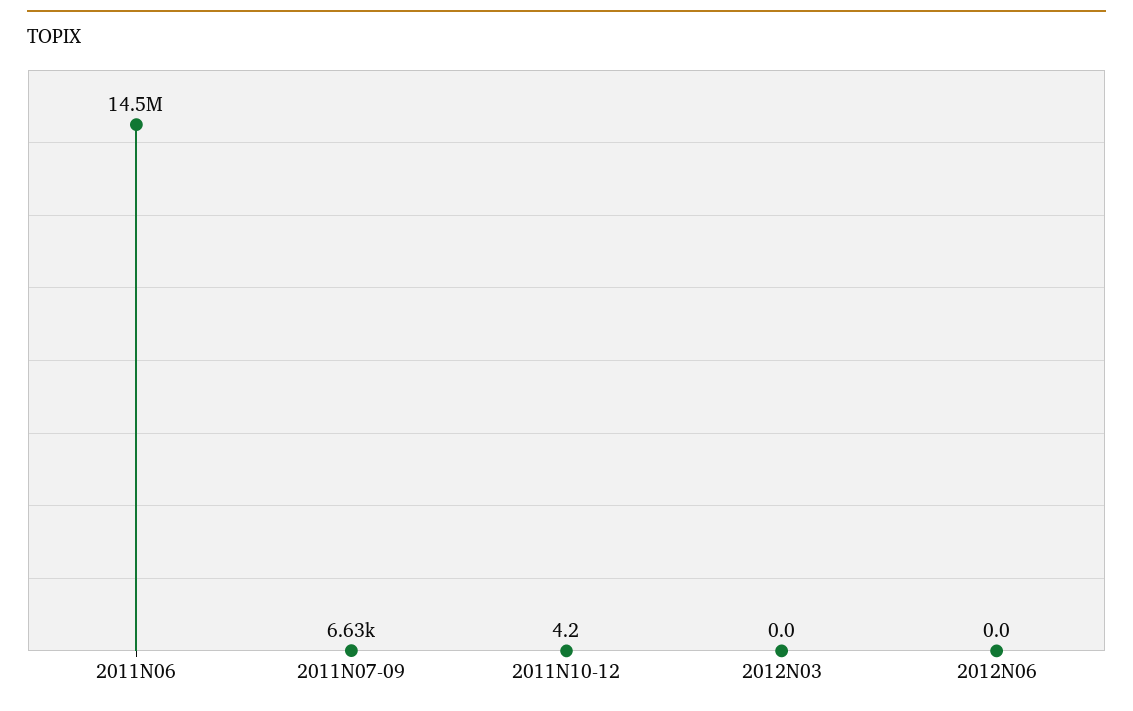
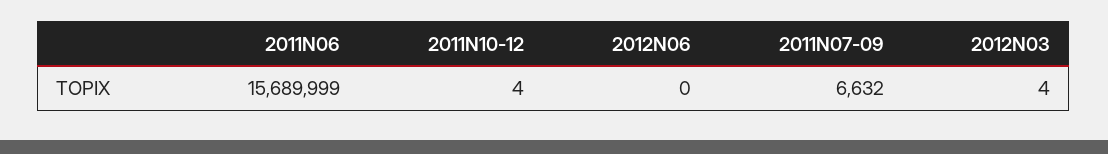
2011N06: 14500000 -> 15689999
2012N03: 0 -> 4

